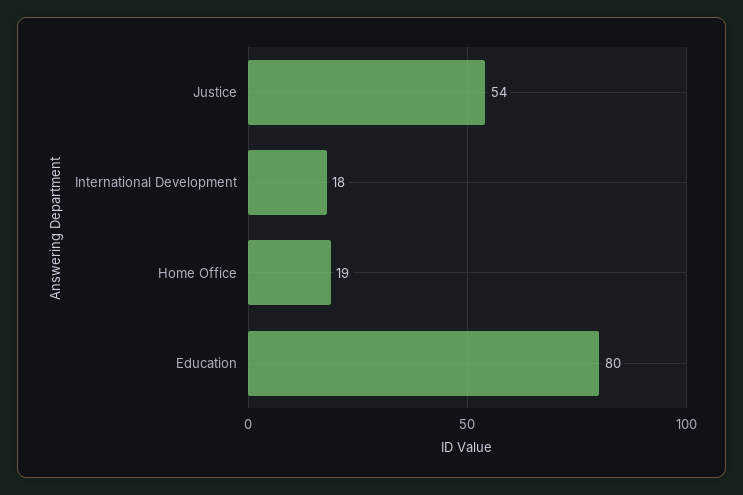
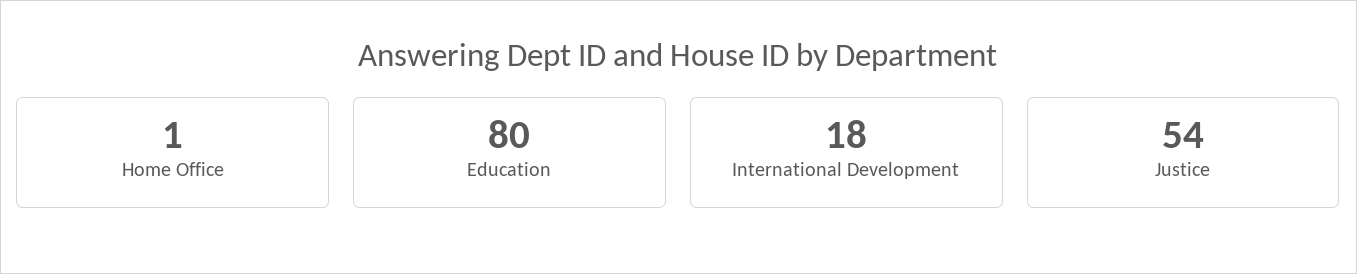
Home Office: 19 -> 1

